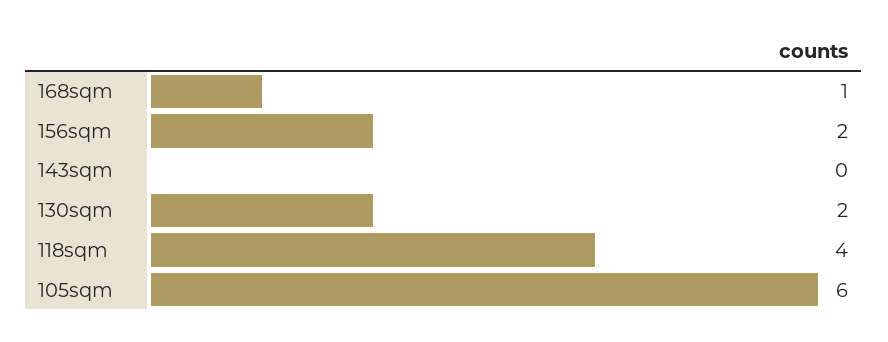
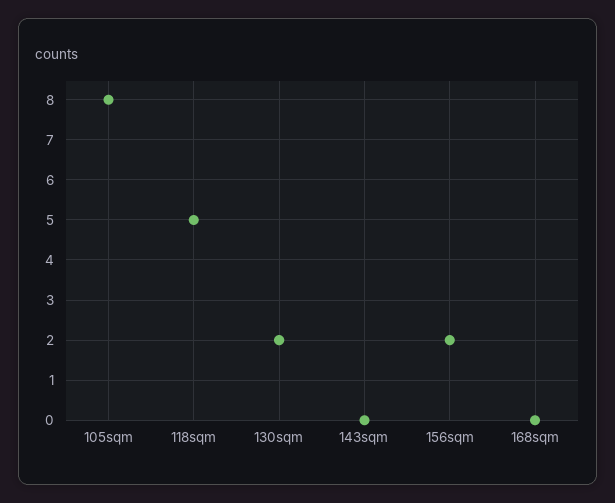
168sqm: 1 -> 0
118sqm: 4 -> 5
105sqm: 6 -> 8

